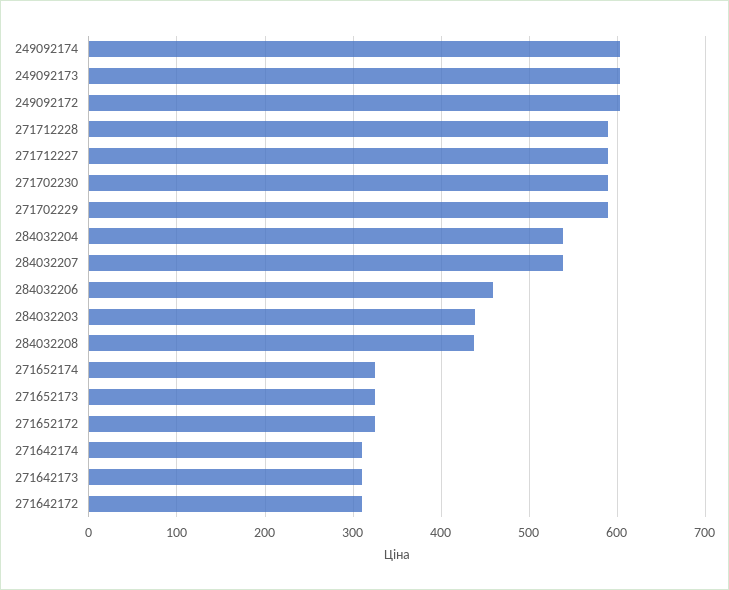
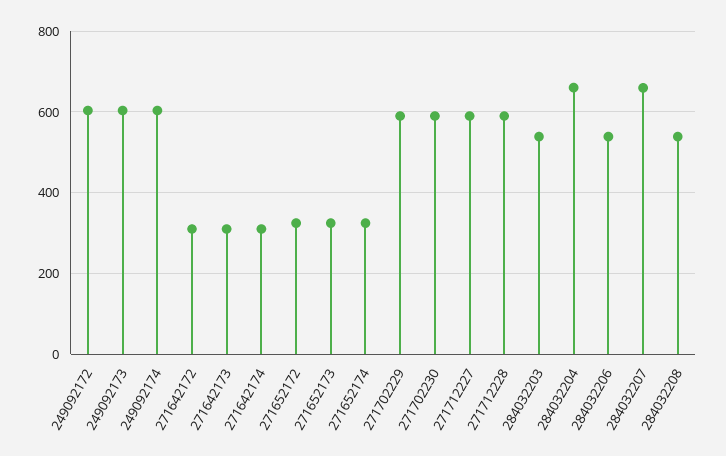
284032204: 540 -> 660
284032207: 540 -> 660
284032206: 460 -> 540
284032203: 440 -> 540
284032208: 440 -> 540

